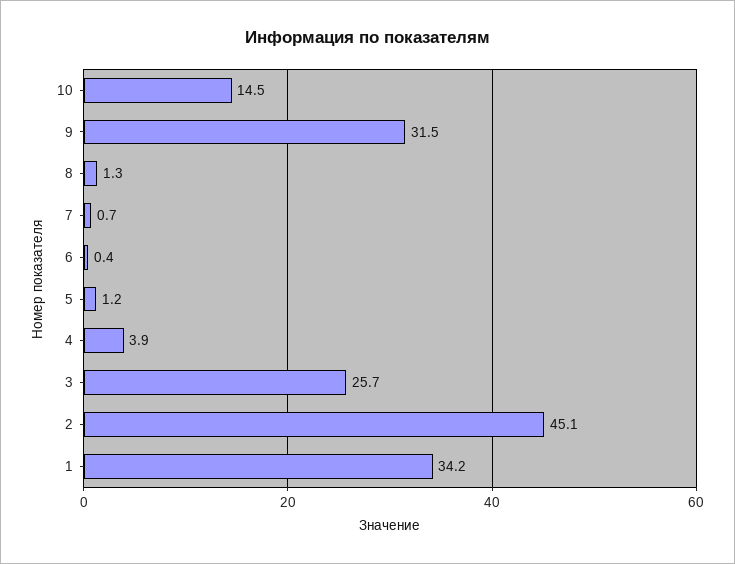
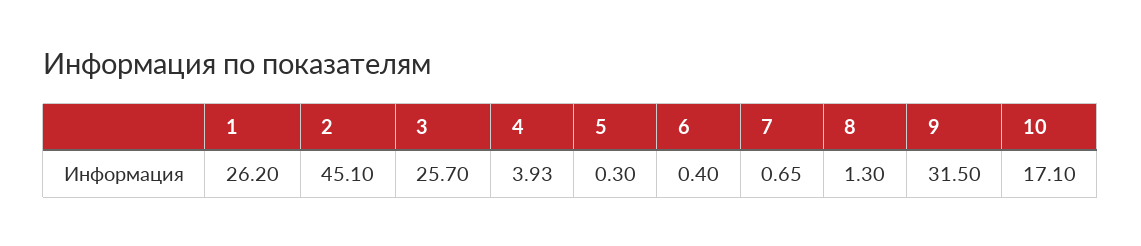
10: 14.5 -> 17.1
5: 1.2 -> 0.3
1: 34.2 -> 26.2

